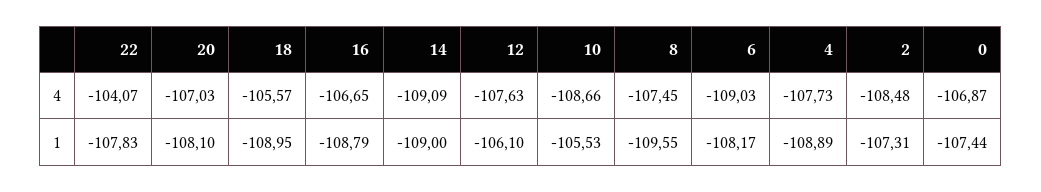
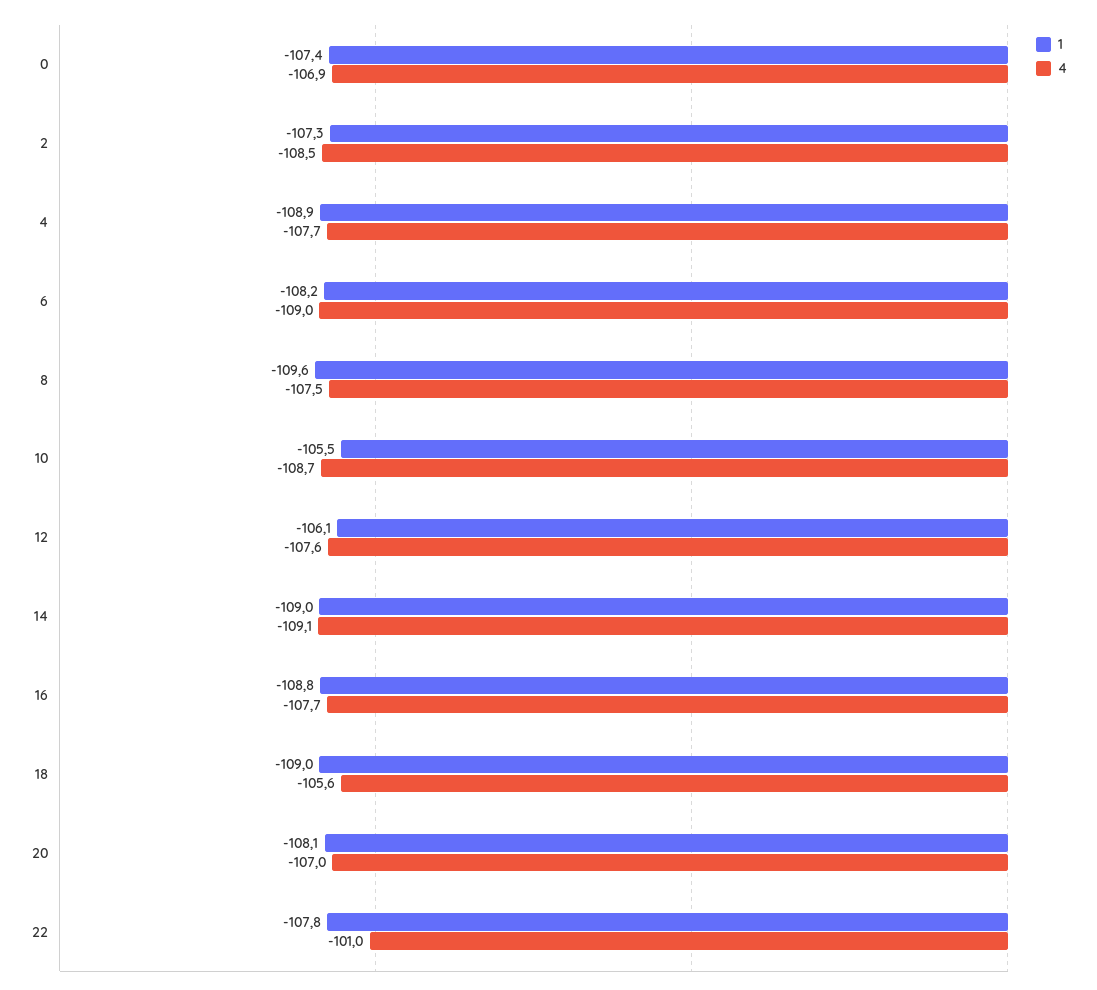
4, 22: -104.07 -> -101
4, 16: -106.65 -> -107.7

